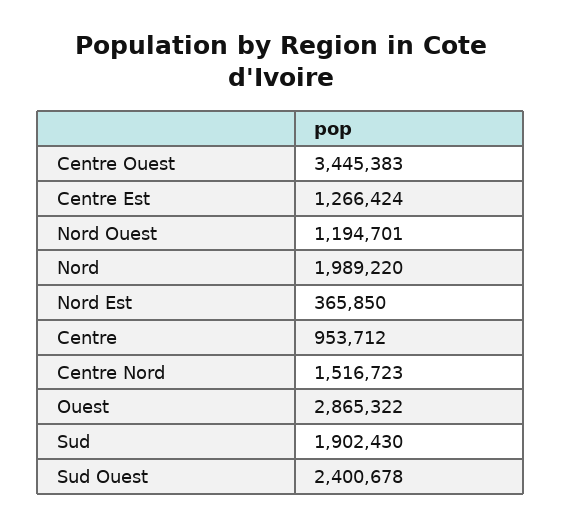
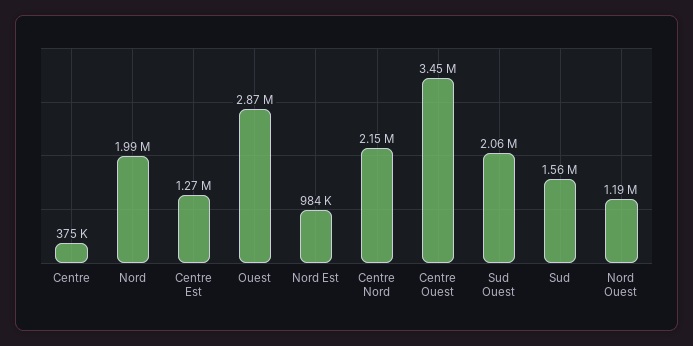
Nord Est: 365850 -> 984000
Centre: 953712 -> 375000
Centre Nord: 1516723 -> 2150000
Sud: 1902430 -> 1560000
Sud Ouest: 2400678 -> 2060000

